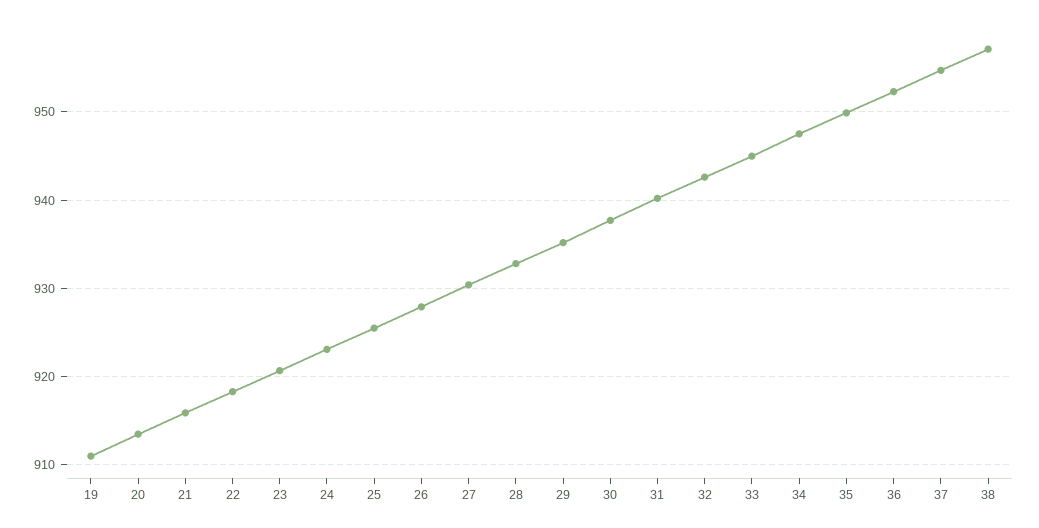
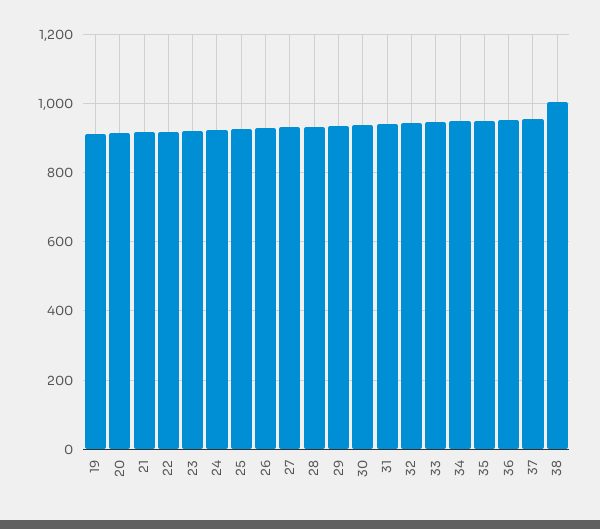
38: 957 -> 1000

